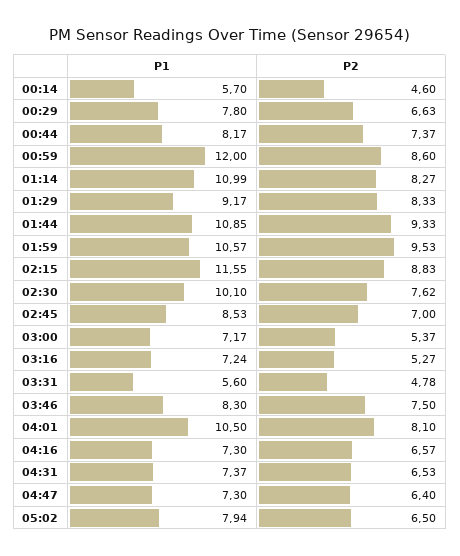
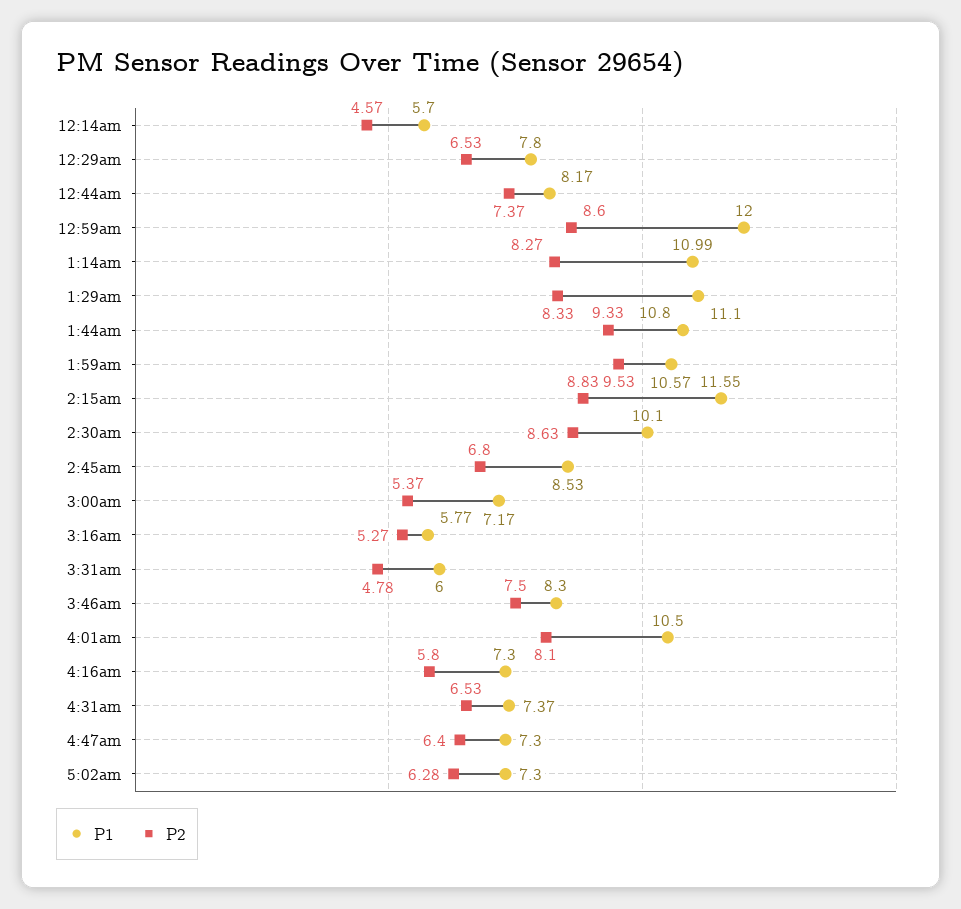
P2, 00:14: 4.6 -> 4.57
P2, 00:29: 6.63 -> 6.53
P1, 01:29: 9.17 -> 11.1
P1, 01:44: 10.85 -> 10.8
P2, 02:30: 7.62 -> 8.63
P2, 02:45: 7 -> 6.8
P1, 03:16: 7.24 -> 5.77
P1, 03:31: 5.6 -> 6
P2, 04:16: 6.57 -> 5.8
P1, 05:02: 7.94 -> 7.3
P2, 05:02: 6.5 -> 6.28

